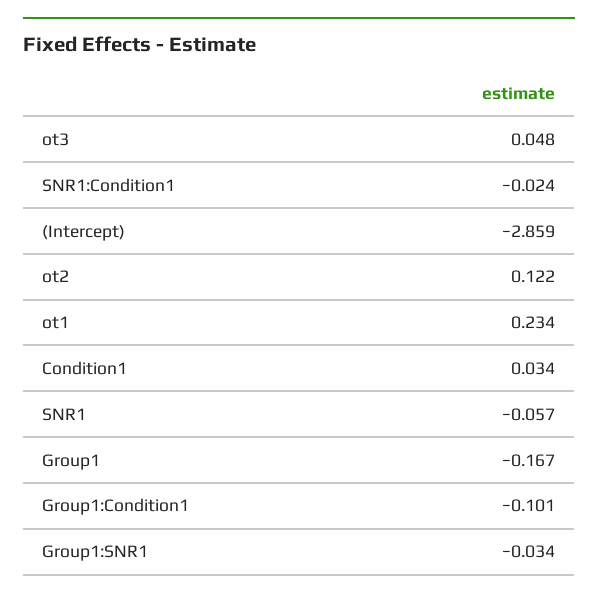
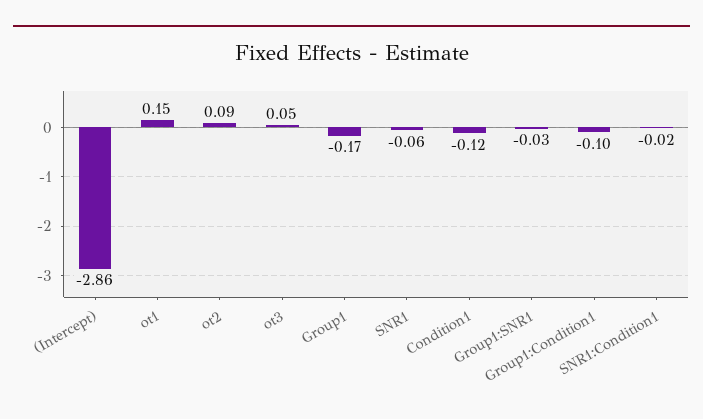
ot2: 0.122 -> 0.09
ot1: 0.234 -> 0.15
Condition1: 0.034 -> -0.12

